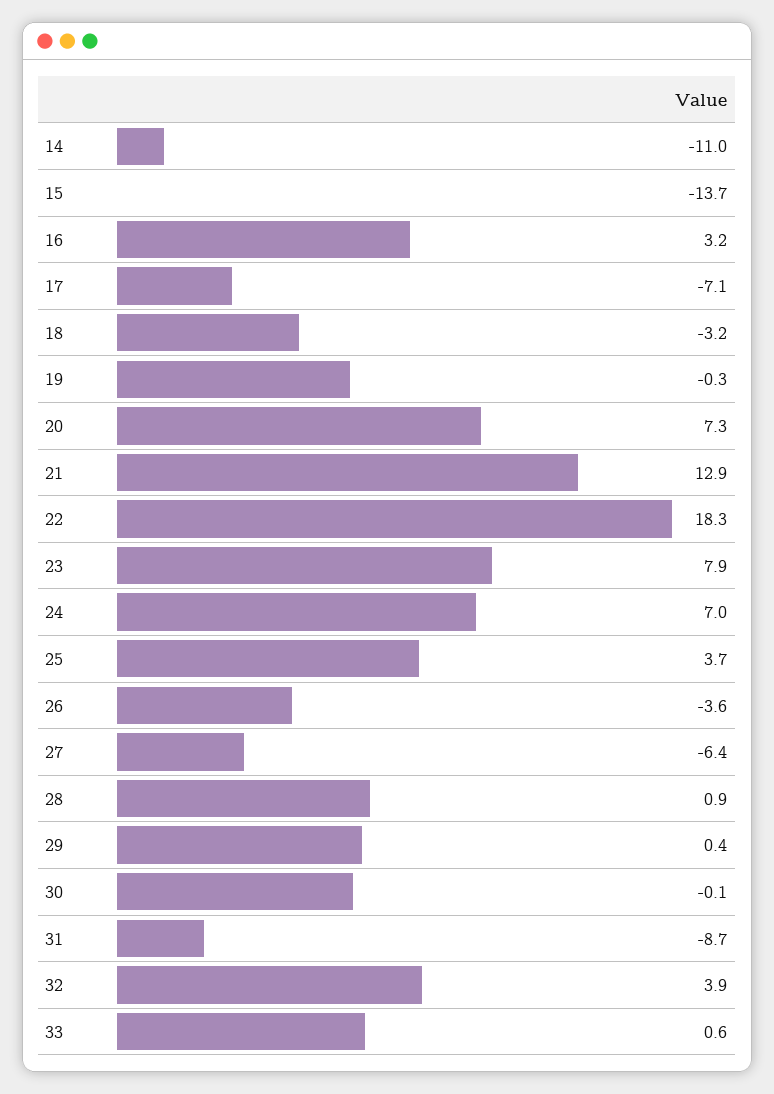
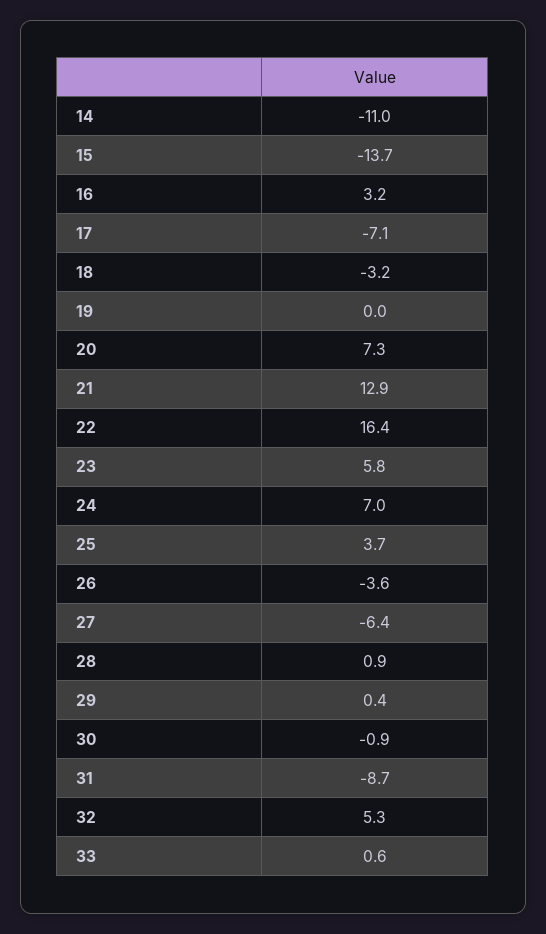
19: -0.3 -> 0
22: 18.3 -> 16.4
23: 7.9 -> 5.8
30: -0.1 -> -0.9
32: 3.9 -> 5.3

